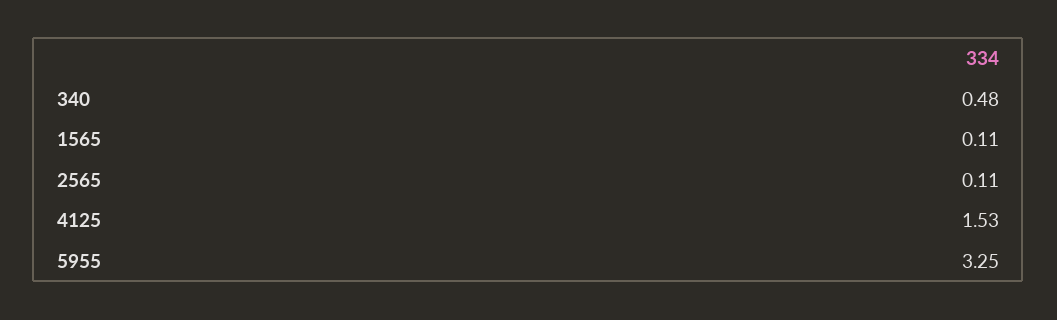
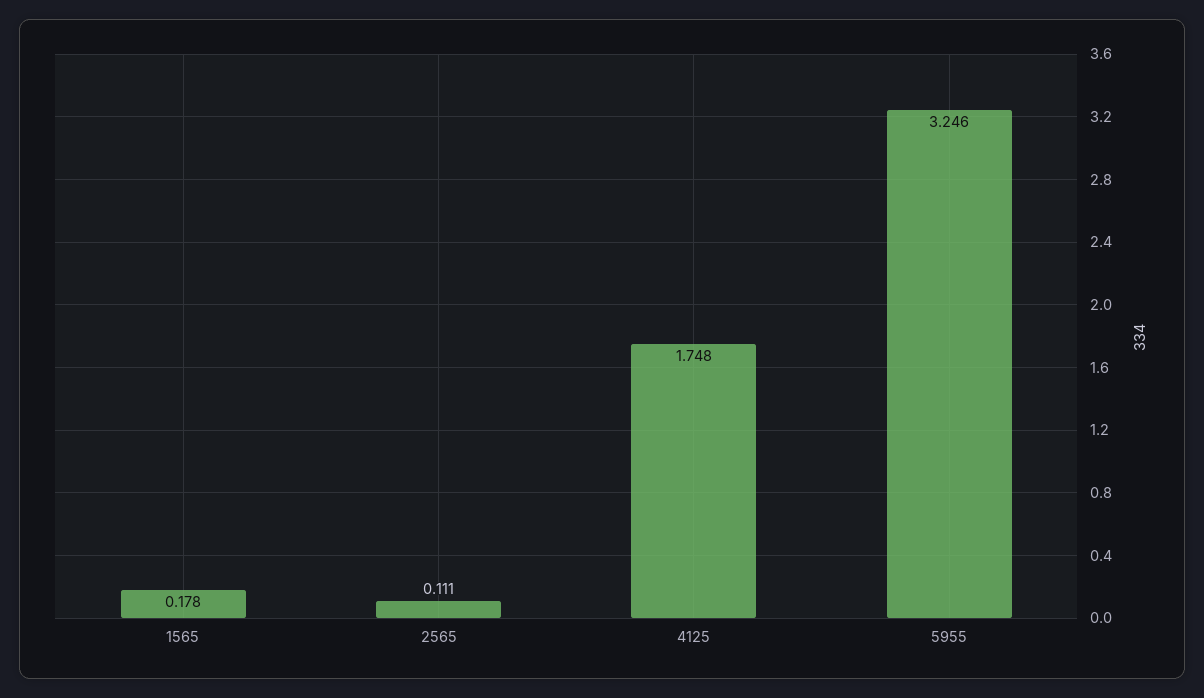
340: 0.48 -> none
1565: 0.11 -> 0.178
4125: 1.53 -> 1.748

